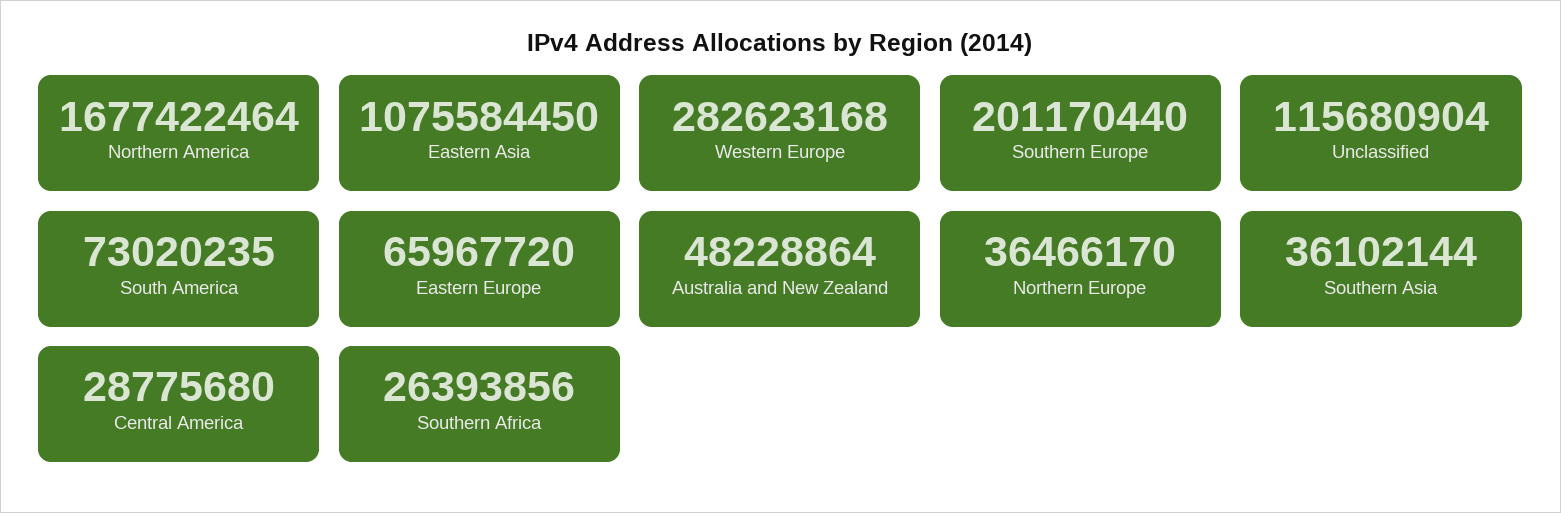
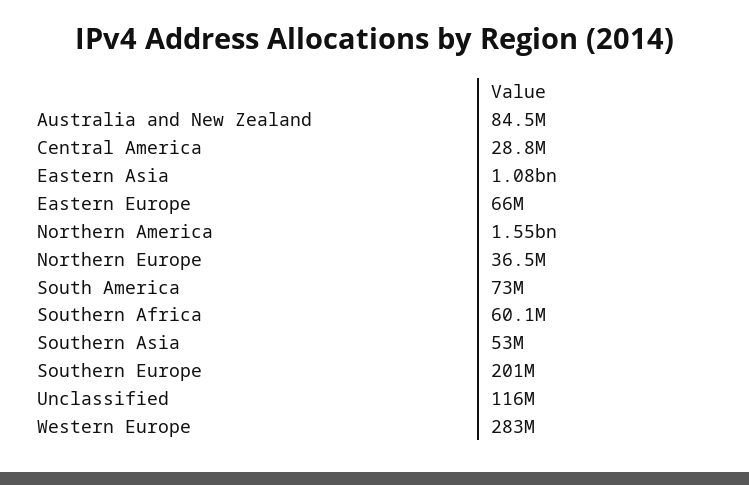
Northern America: 1677422464 -> 1550000000
Australia and New Zealand: 48228864 -> 84500000
Southern Asia: 36102144 -> 53000000
Southern Africa: 26393856 -> 60100000

